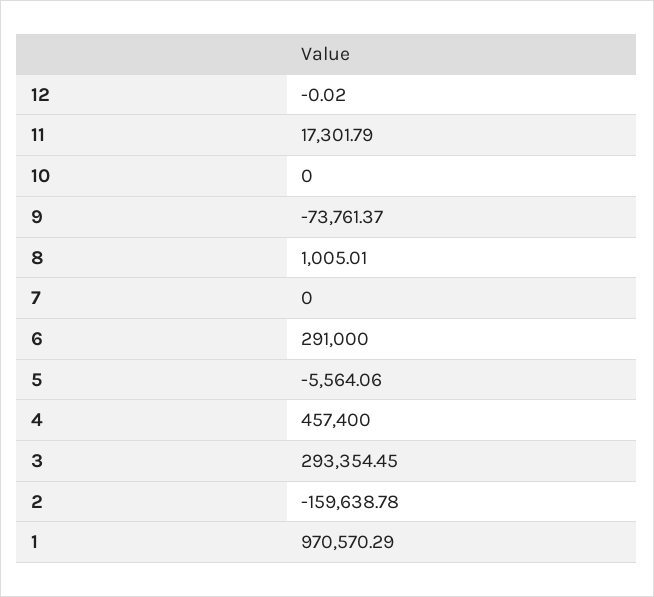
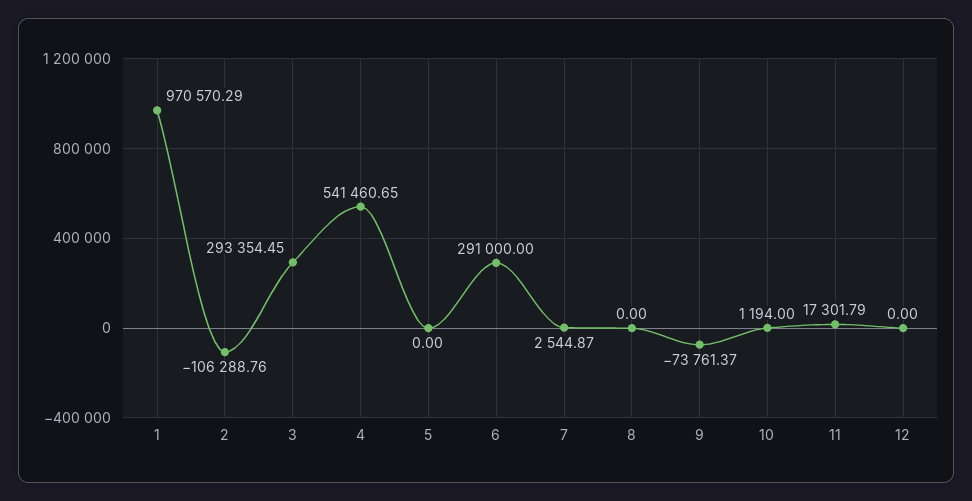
12: -0.02 -> 0
10: 0 -> 1194
8: 1005.01 -> 0
7: 0 -> 2544.87
5: -5564.06 -> 0
4: 457400 -> 541460.65
2: -159638.78 -> -106288.76

